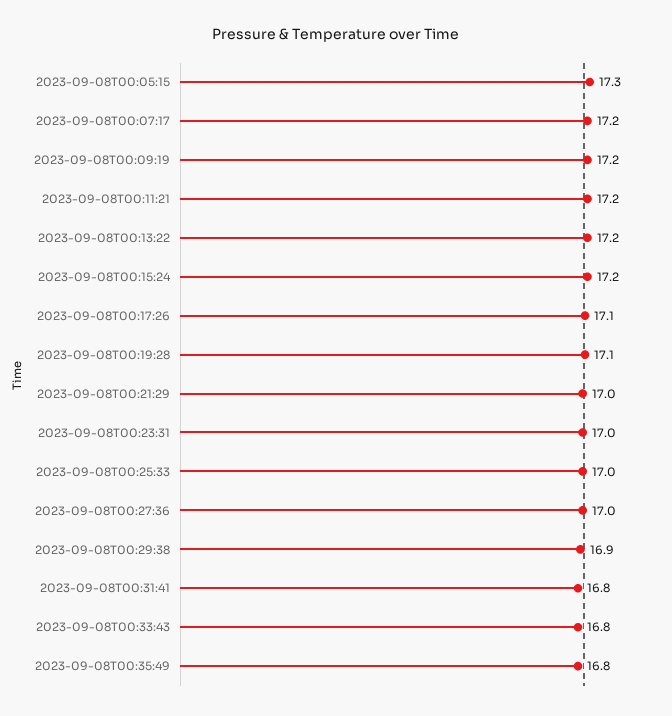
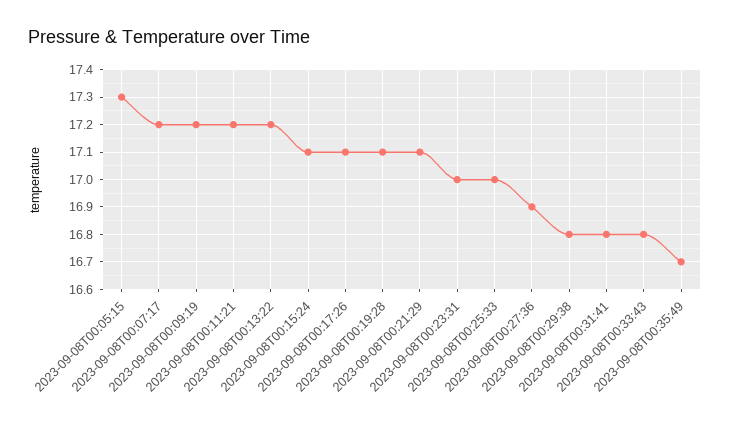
2023-09-08T00:15:24: 17.2 -> 17.1
2023-09-08T00:21:29: 17 -> 17.1
2023-09-08T00:27:36: 17 -> 16.9
2023-09-08T00:29:38: 16.9 -> 16.8
2023-09-08T00:35:49: 16.8 -> 16.7

